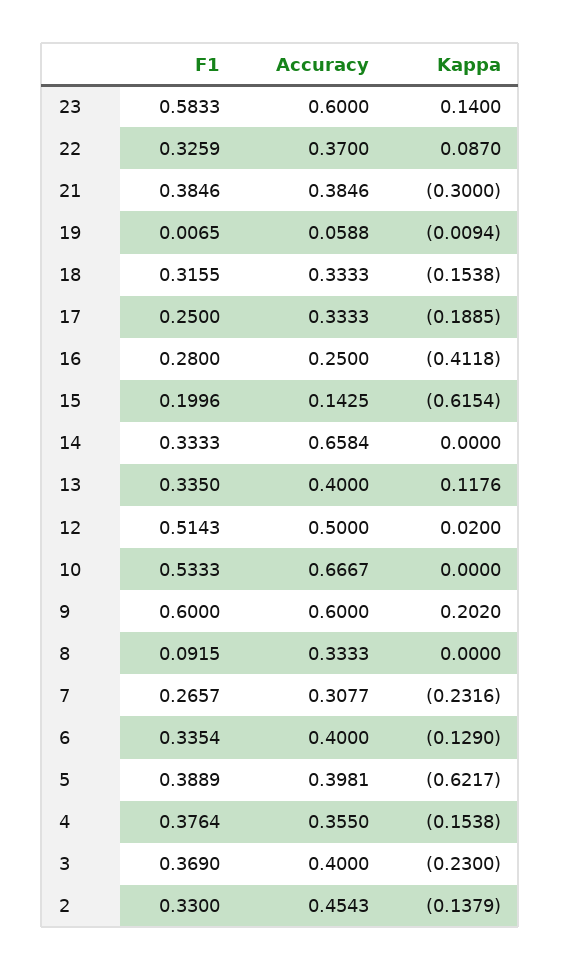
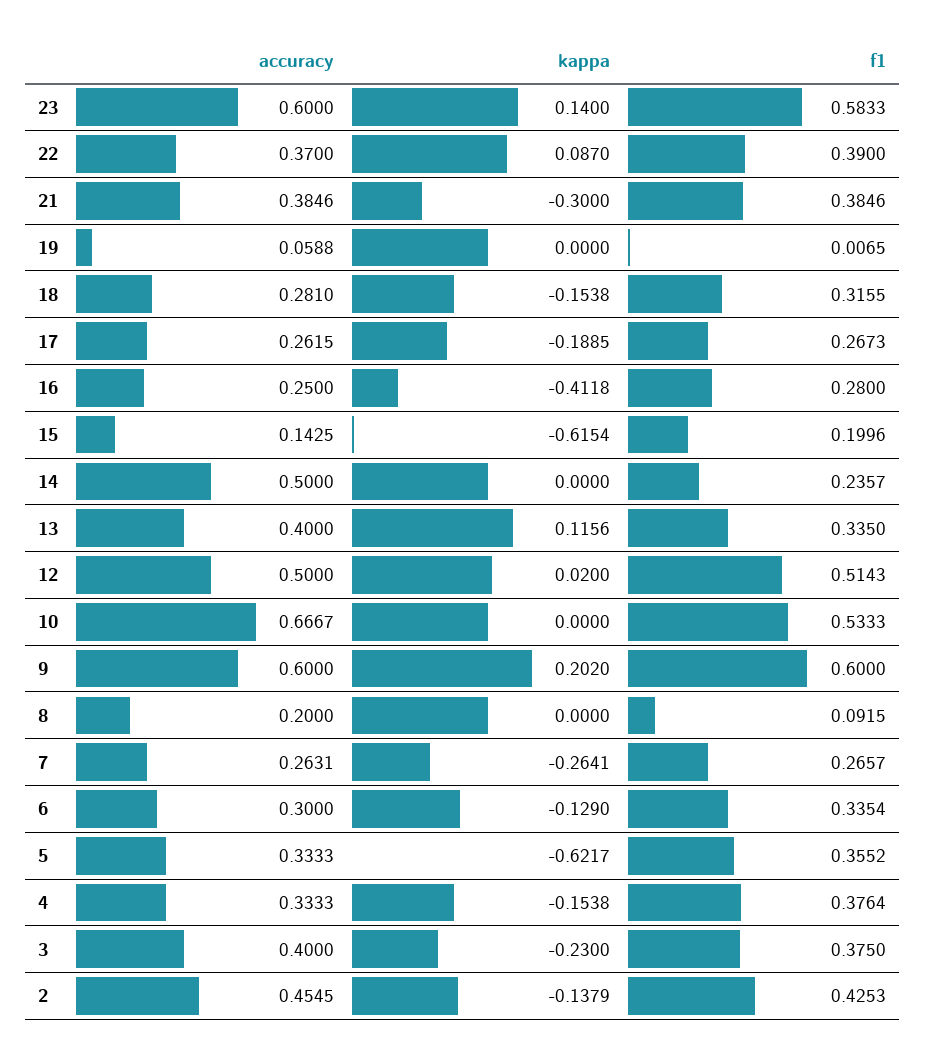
F1, 22: 0.3259 -> 0.39
Kappa, 19: -0.0094 -> 0
Accuracy, 18: 0.3333 -> 0.281
F1, 17: 0.25 -> 0.2673
Accuracy, 17: 0.3333 -> 0.2615
F1, 14: 0.3333 -> 0.2357
Accuracy, 14: 0.6584 -> 0.5
Kappa, 13: 0.1176 -> 0.1156
Accuracy, 8: 0.3333 -> 0.2
Accuracy, 7: 0.3077 -> 0.2631
Kappa, 7: -0.2316 -> -0.2641
Accuracy, 6: 0.4 -> 0.3
F1, 5: 0.3889 -> 0.3552
Accuracy, 5: 0.3981 -> 0.3333
Accuracy, 4: 0.355 -> 0.3333
F1, 3: 0.369 -> 0.375
F1, 2: 0.33 -> 0.4253
Accuracy, 2: 0.4543 -> 0.4545

